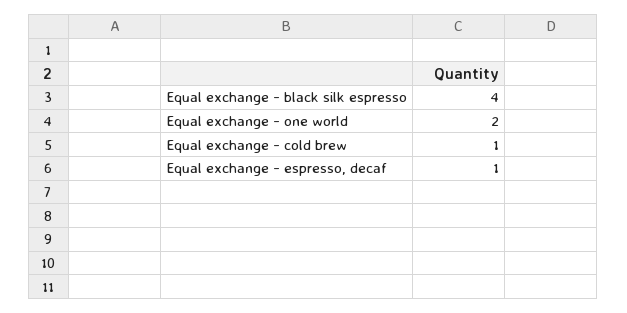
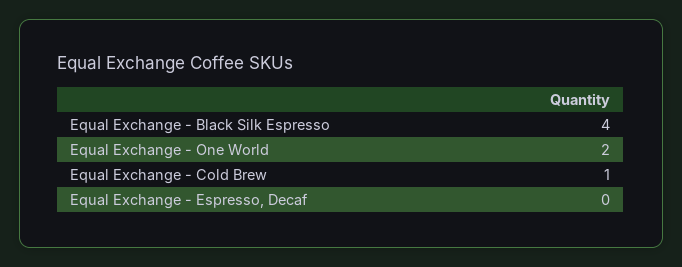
Equal exchange - espresso, decaf: 1 -> 0

